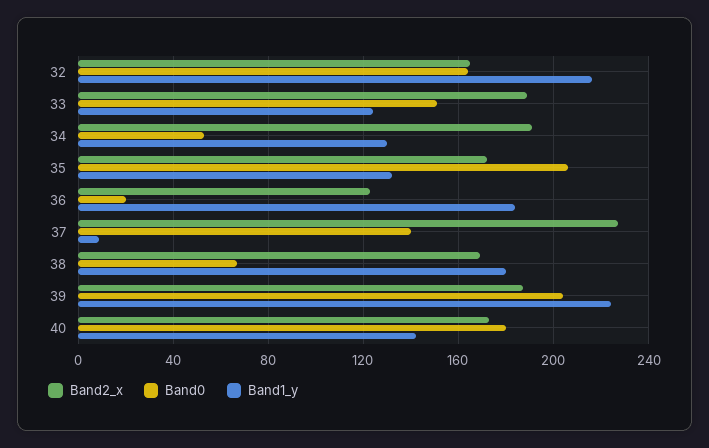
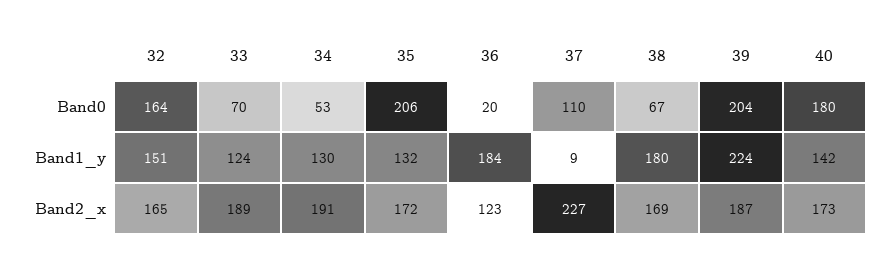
Band1_y, 32: 215 -> 151
Band0, 33: 150 -> 70
Band0, 37: 140 -> 110

